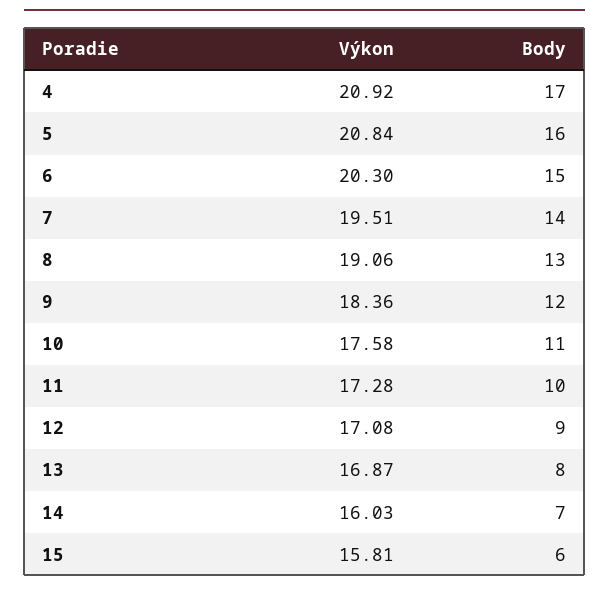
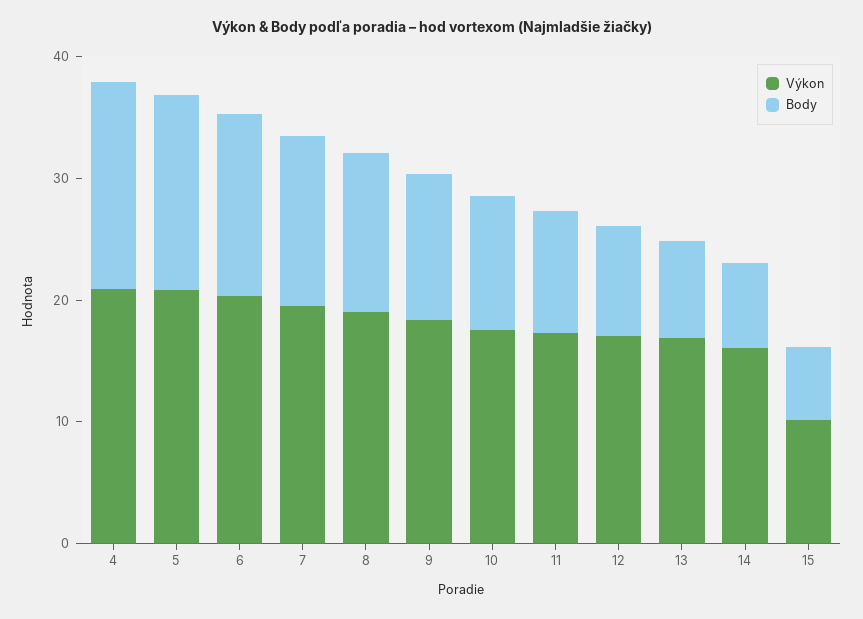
Výkon, 15: 15.81 -> 10

